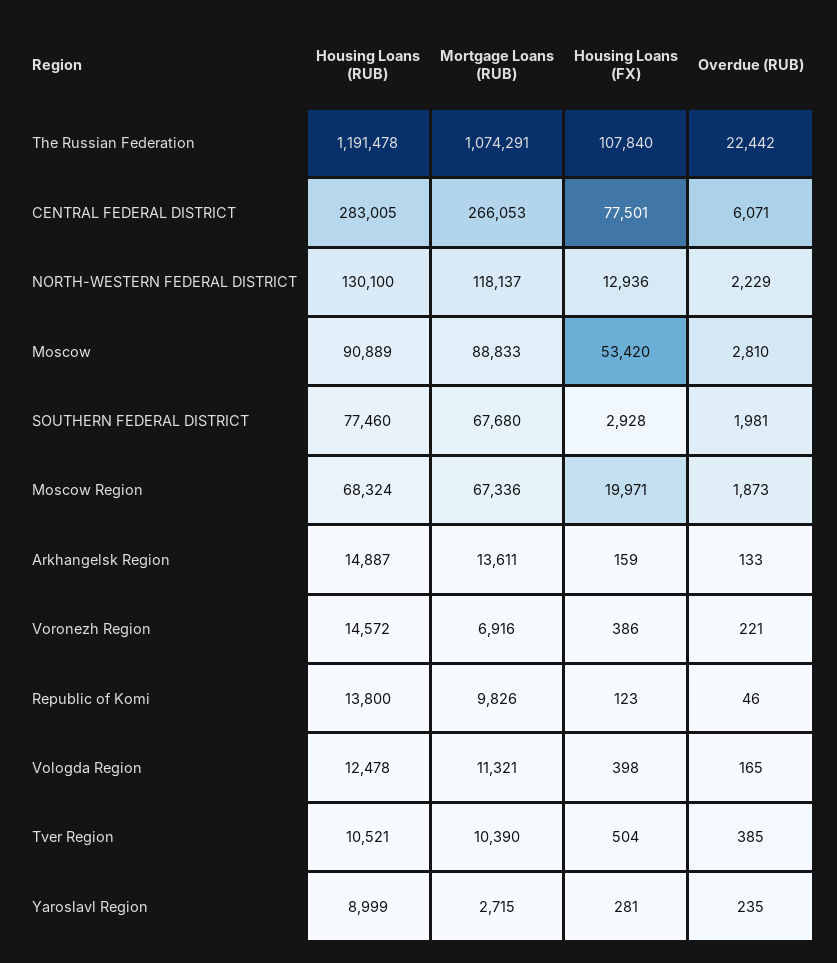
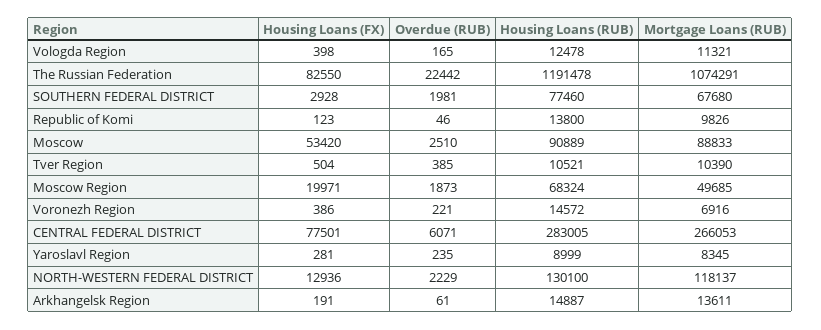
Housing Loans (FX), The Russian Federation: 107840 -> 82550
Overdue (RUB), Moscow: 2810 -> 2510
Mortgage Loans (RUB), Moscow Region: 67336 -> 49685
Housing Loans (FX), Arkhangelsk Region: 159 -> 191
Overdue (RUB), Arkhangelsk Region: 133 -> 61
Mortgage Loans (RUB), Yaroslavl Region: 2715 -> 8345

